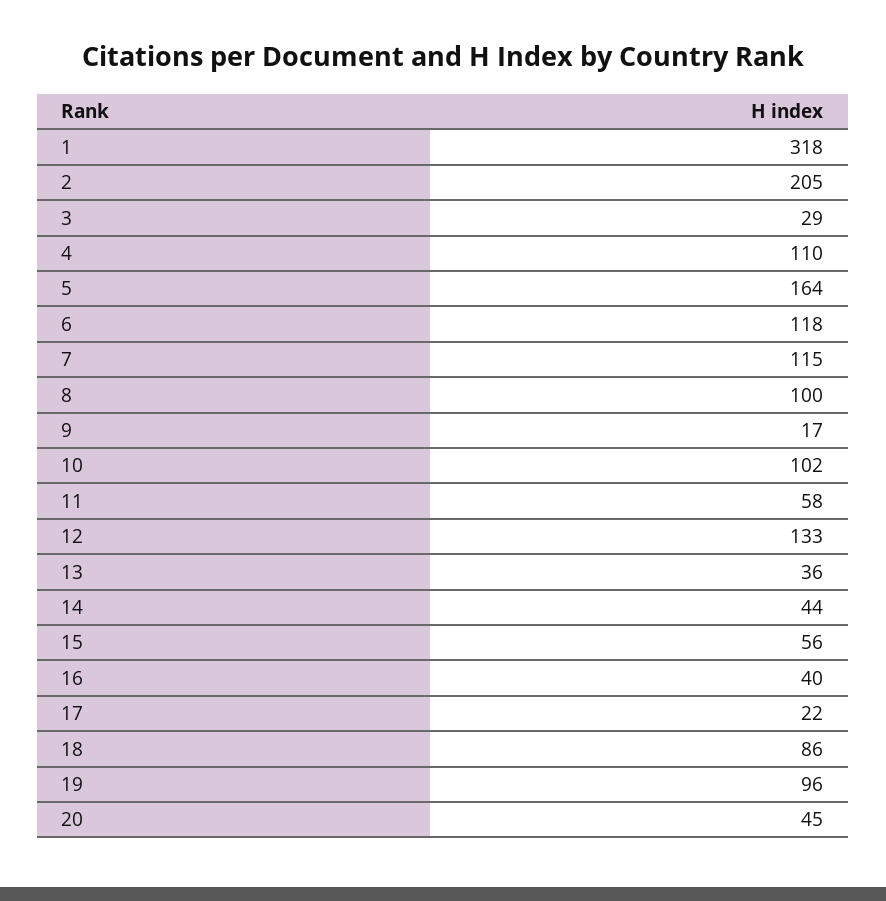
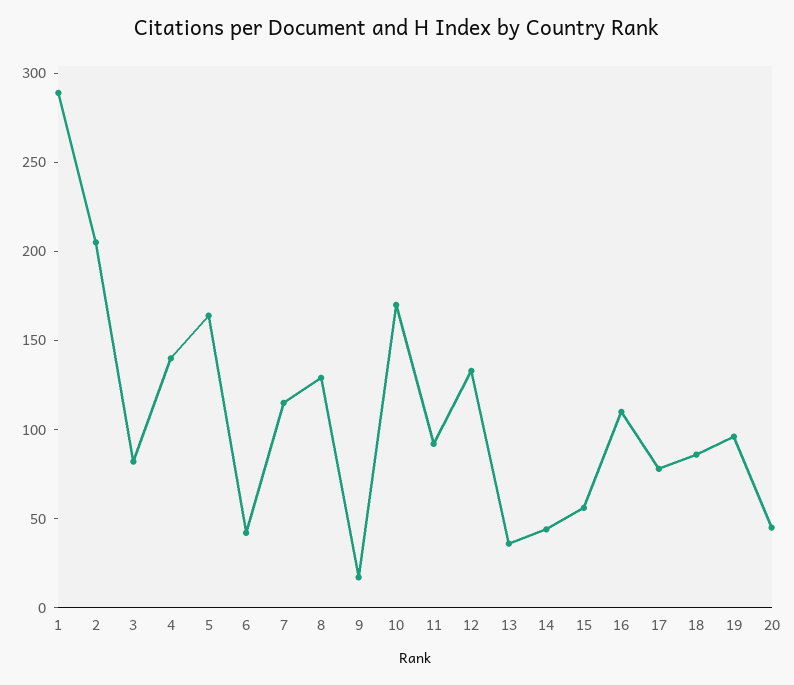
1: 318 -> 290
3: 29 -> 80
4: 110 -> 140
6: 118 -> 40
8: 100 -> 130
10: 102 -> 170
11: 58 -> 90
16: 40 -> 110
17: 22 -> 80

